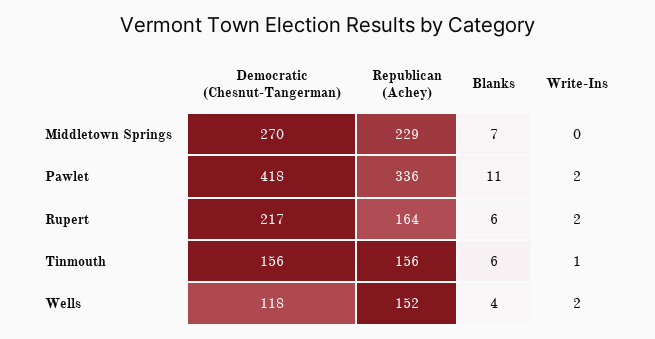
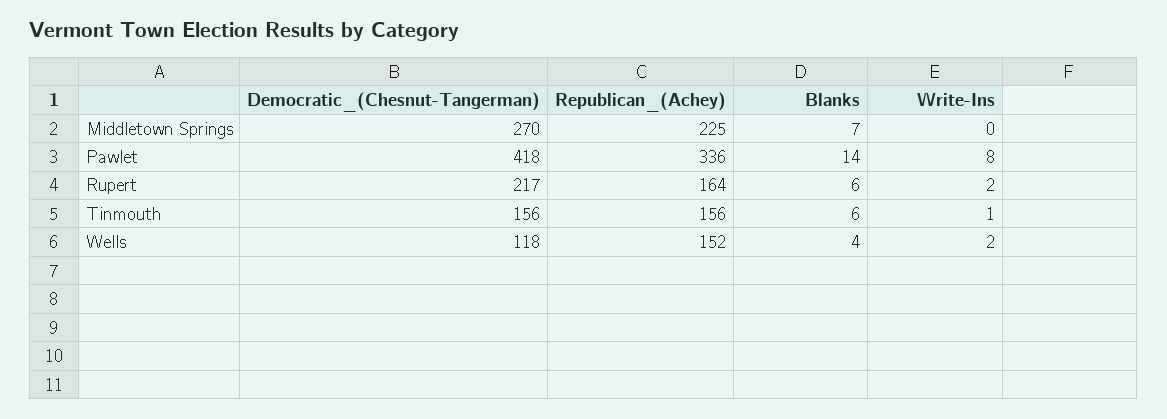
Republican (Achey), Middletown Springs: 229 -> 225
Blanks, Pawlet: 11 -> 14
Write-Ins, Pawlet: 2 -> 8

